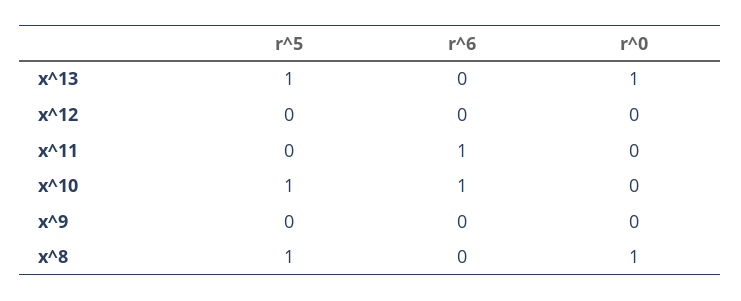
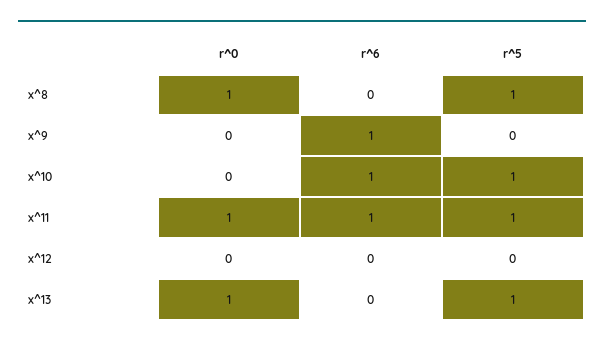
r^5, x^11: 0 -> 1
r^0, x^11: 0 -> 1
r^6, x^9: 0 -> 1

